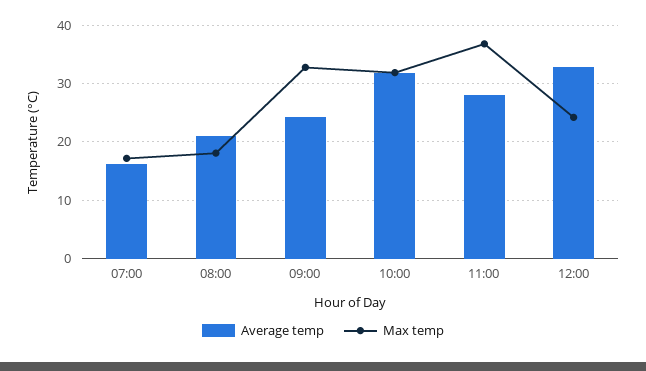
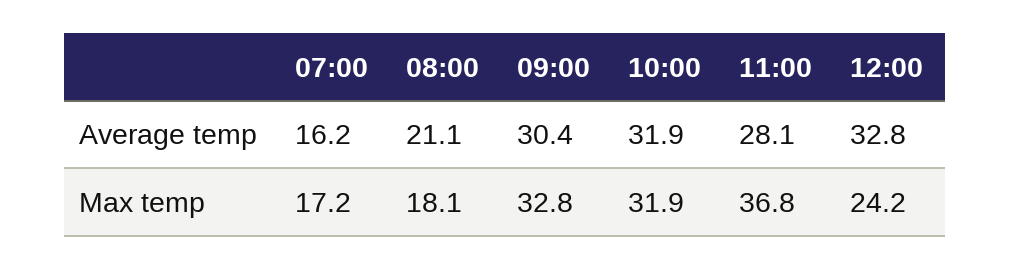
Average temp, 09:00: 24 -> 30.4

